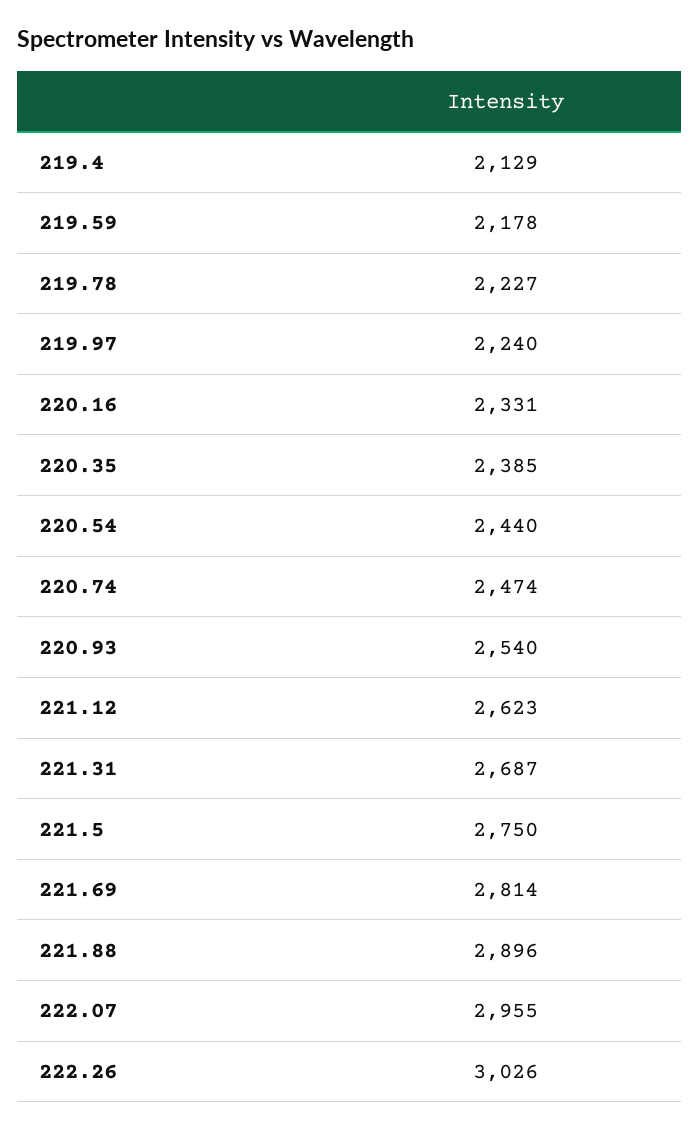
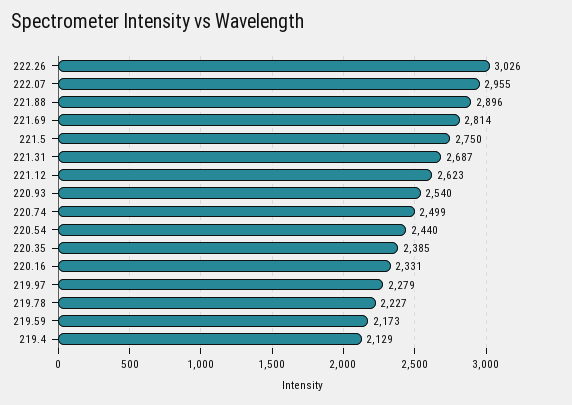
219.59: 2178 -> 2173
219.97: 2240 -> 2279
220.74: 2474 -> 2499

